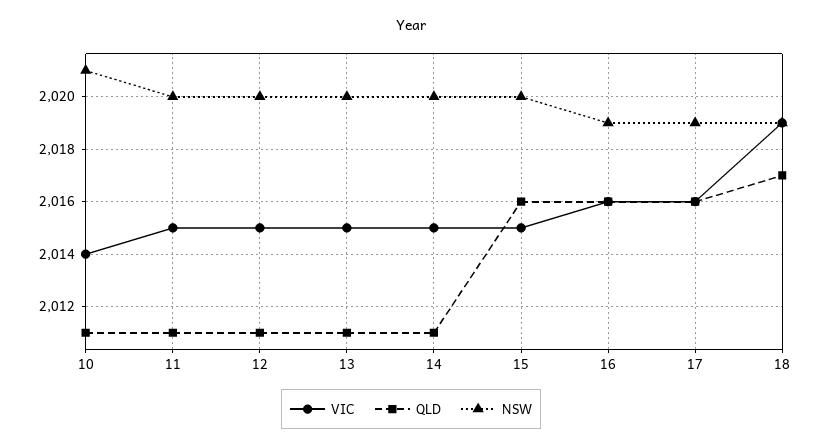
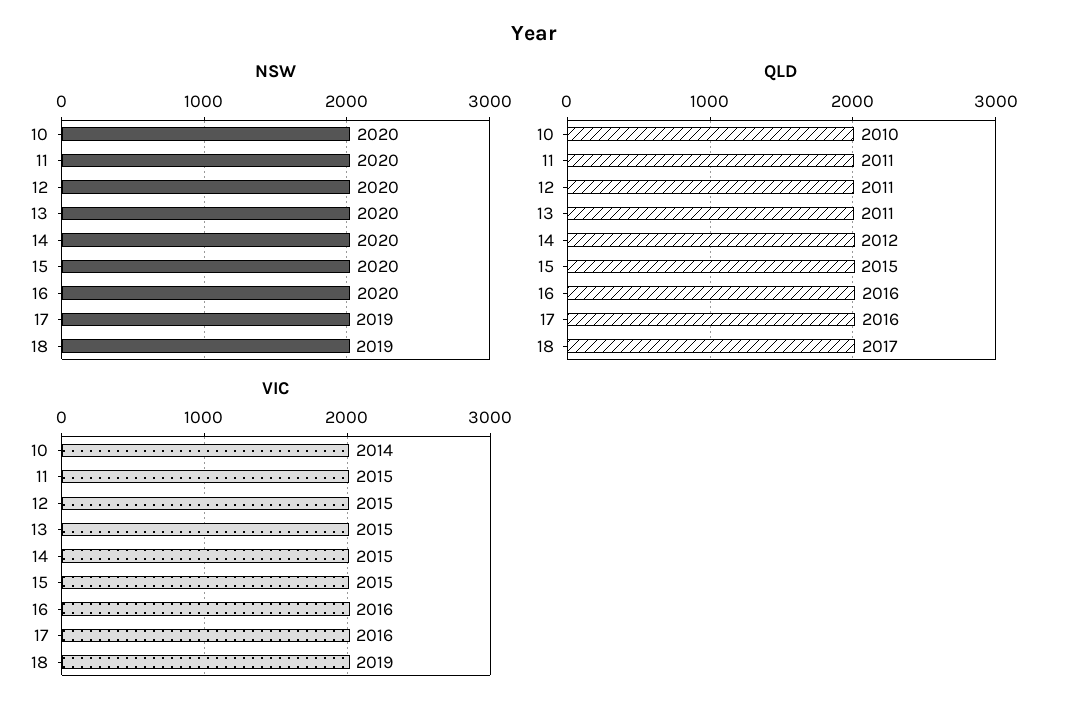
QLD, 10: 2011 -> 2010
NSW, 10: 2021 -> 2020
QLD, 14: 2011 -> 2012
QLD, 15: 2016 -> 2015
NSW, 16: 2019 -> 2020

